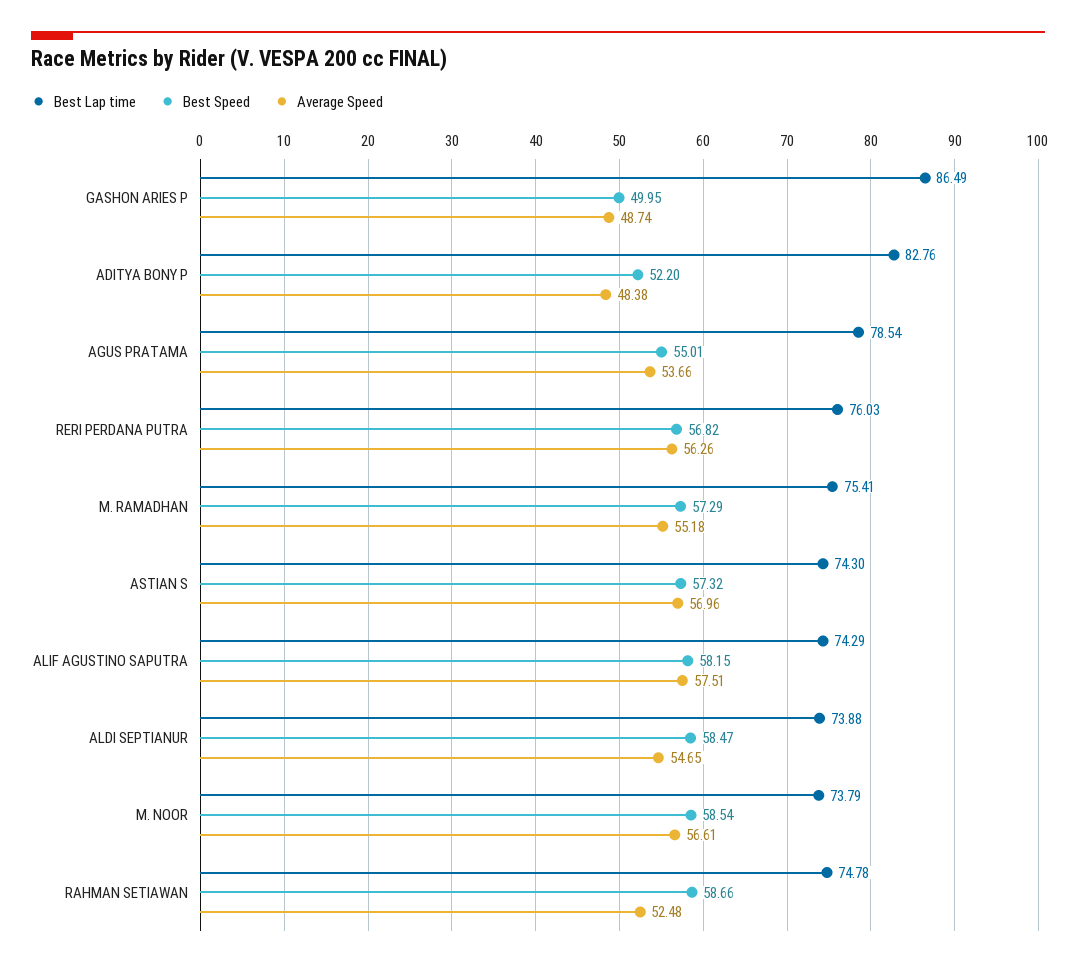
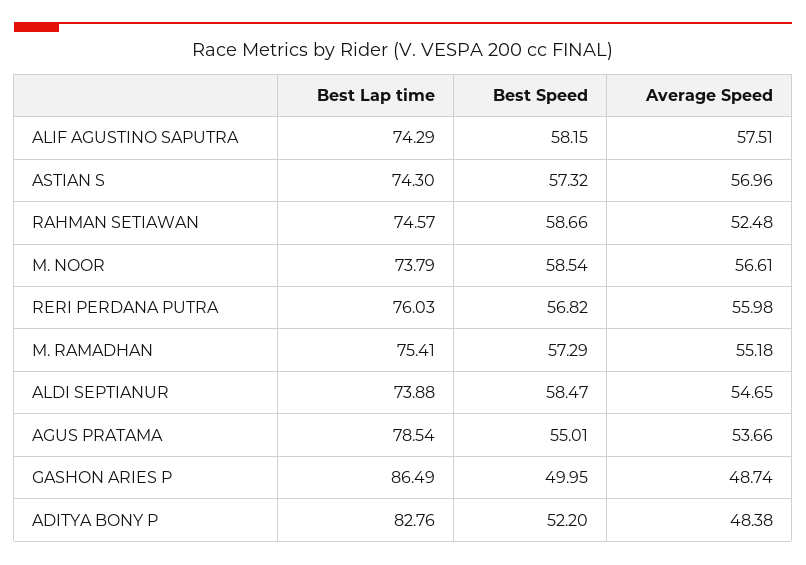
Average Speed, RERI PERDANA PUTRA: 56.26 -> 55.98
Best Lap time, RAHMAN SETIAWAN: 74.78 -> 74.57

